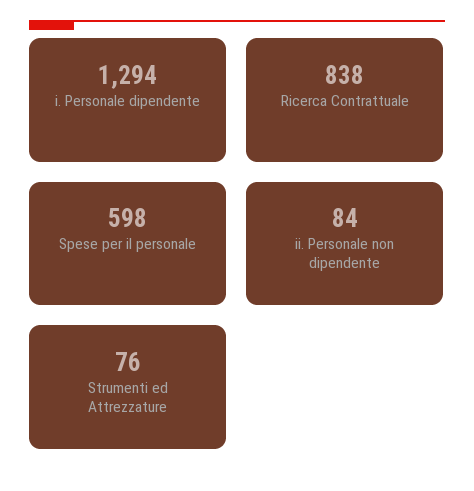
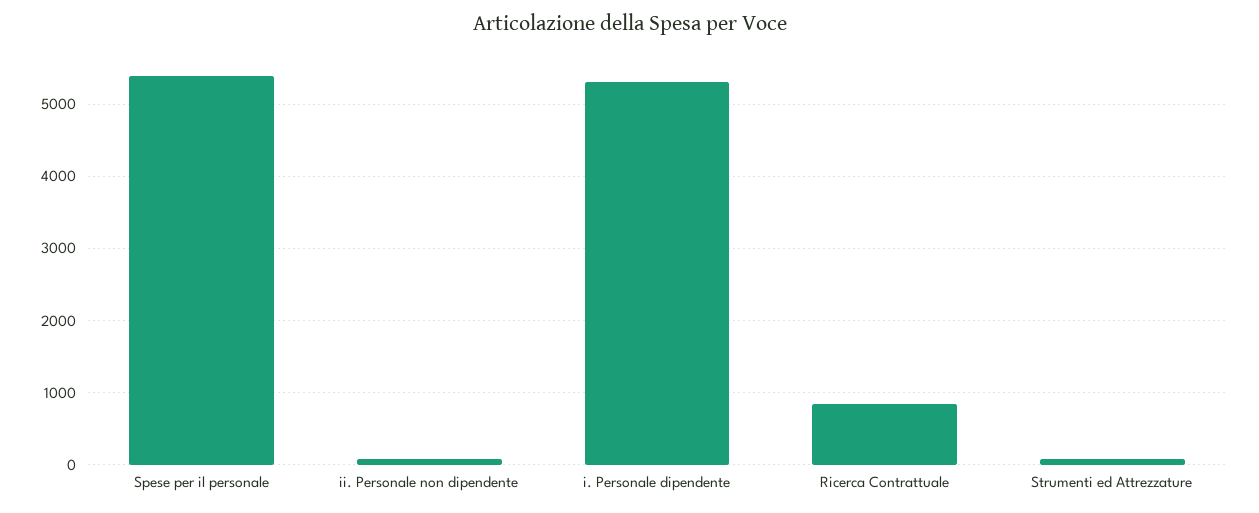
i. Personale dipendente: 1294 -> 5300
Spese per il personale: 598 -> 5400

